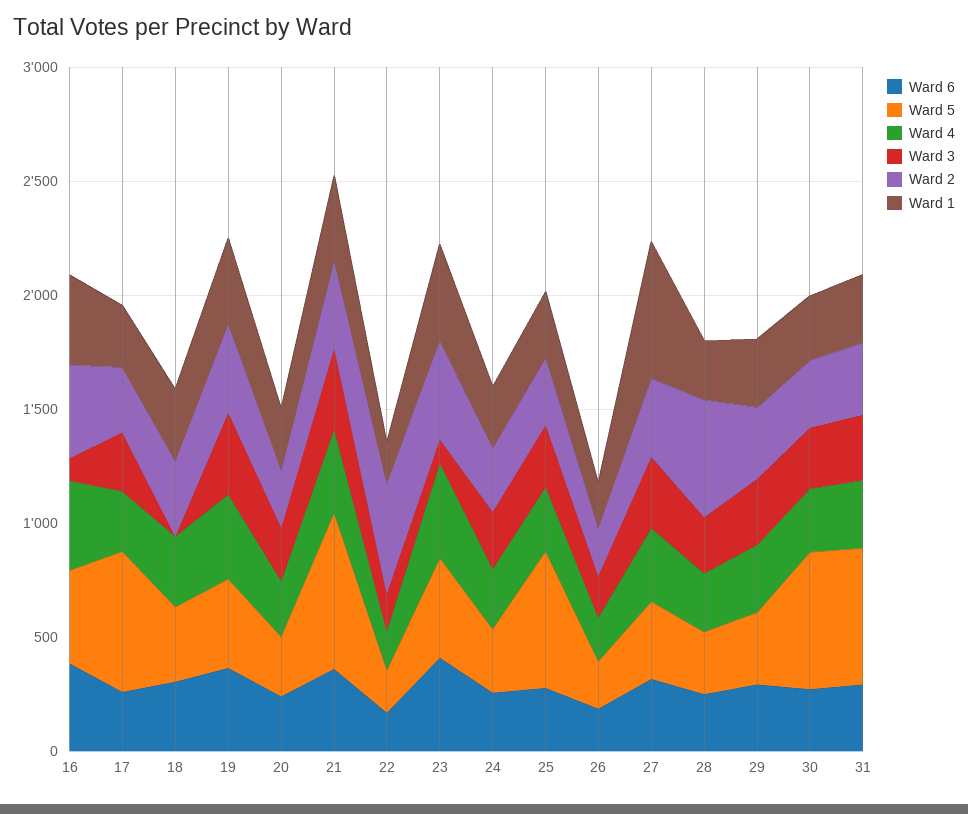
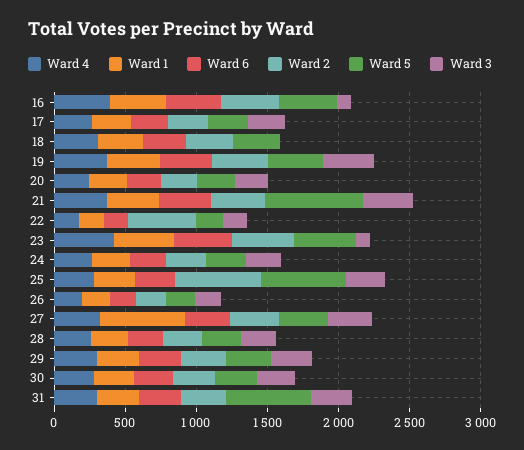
Ward 5, 17: 600 -> 300
Ward 2, 25: 300 -> 600
Ward 2, 28: 500 -> 300
Ward 5, 30: 600 -> 300

